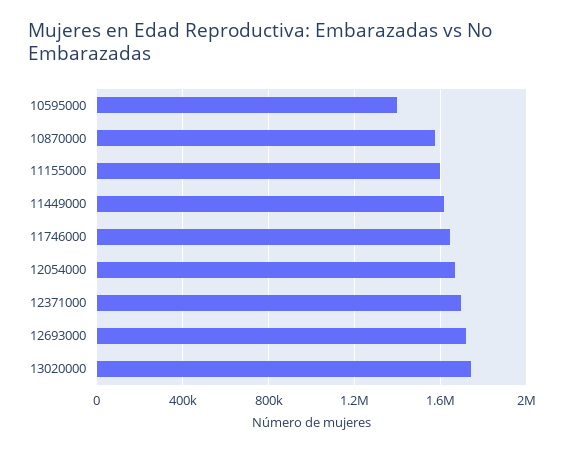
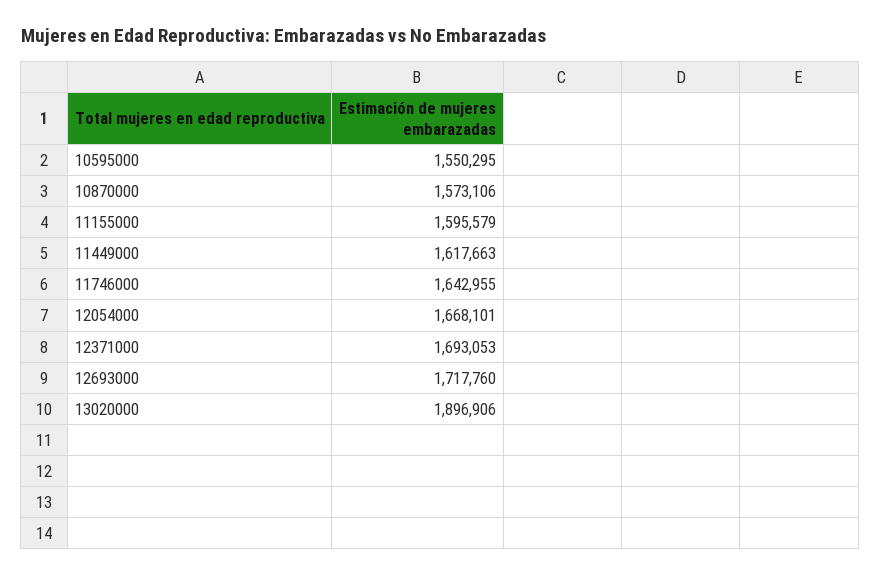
10595000: 1400000 -> 1550295
13020000: 1750000 -> 1896906

